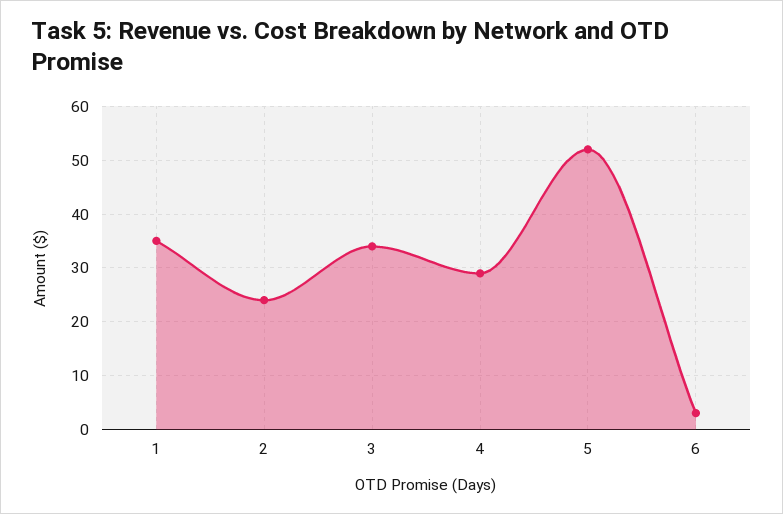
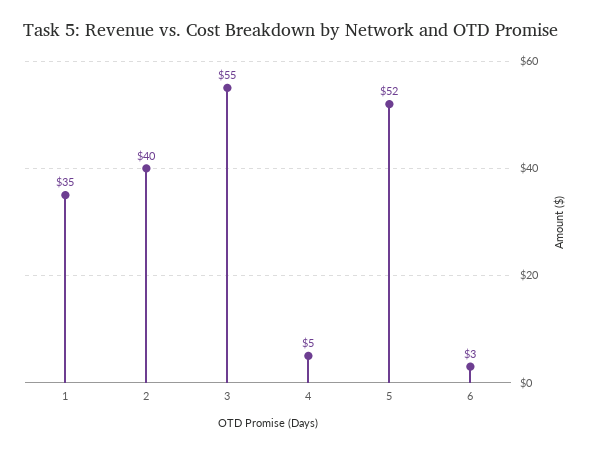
2: 25 -> 40
3: 35 -> 55
4: 30 -> 5

